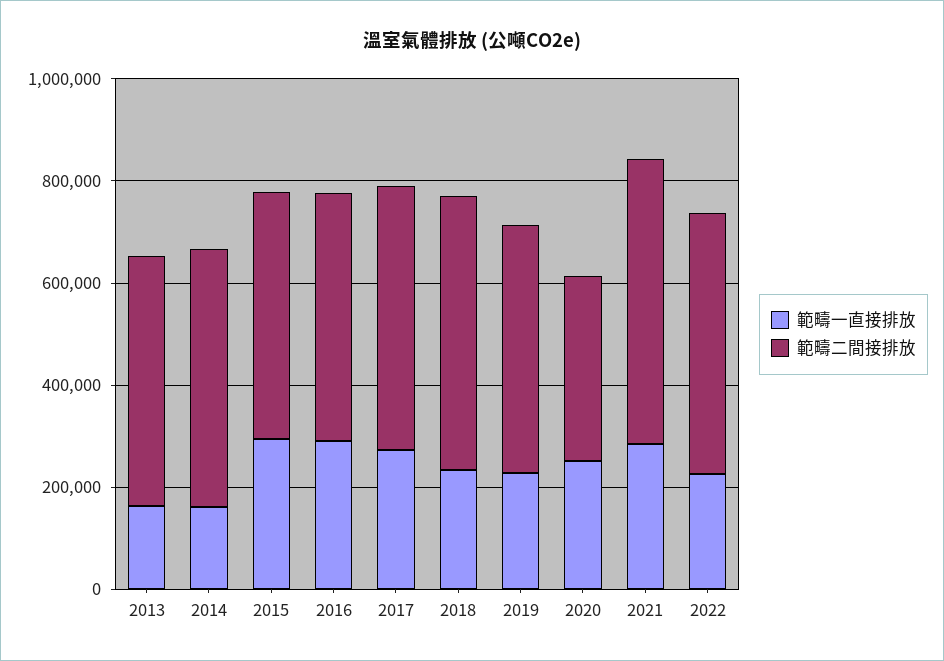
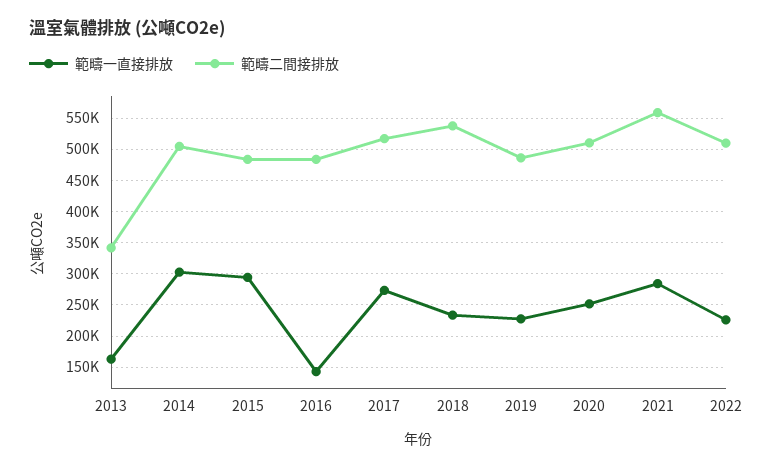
範疇二間接排放, 2013: 500000 -> 340000
範疇一直接排放, 2014: 150000 -> 300000
範疇一直接排放, 2016: 300000 -> 140000
範疇二間接排放, 2020: 350000 -> 510000

